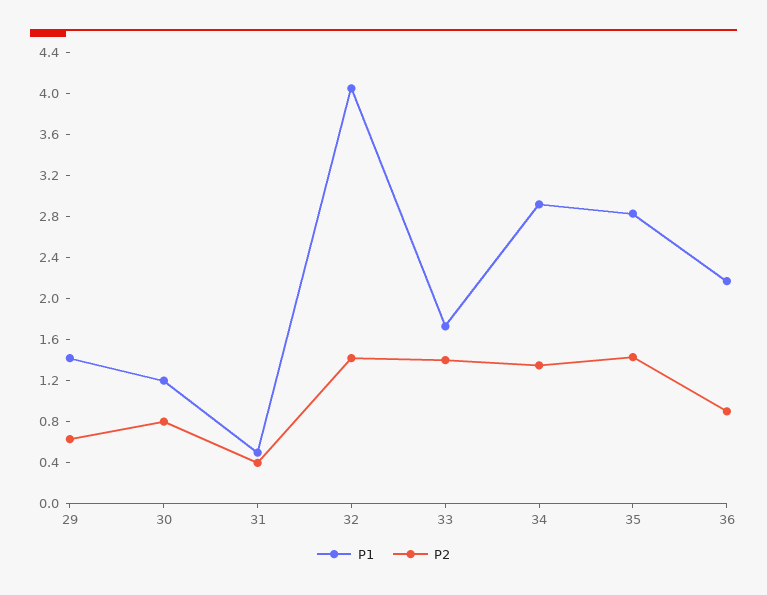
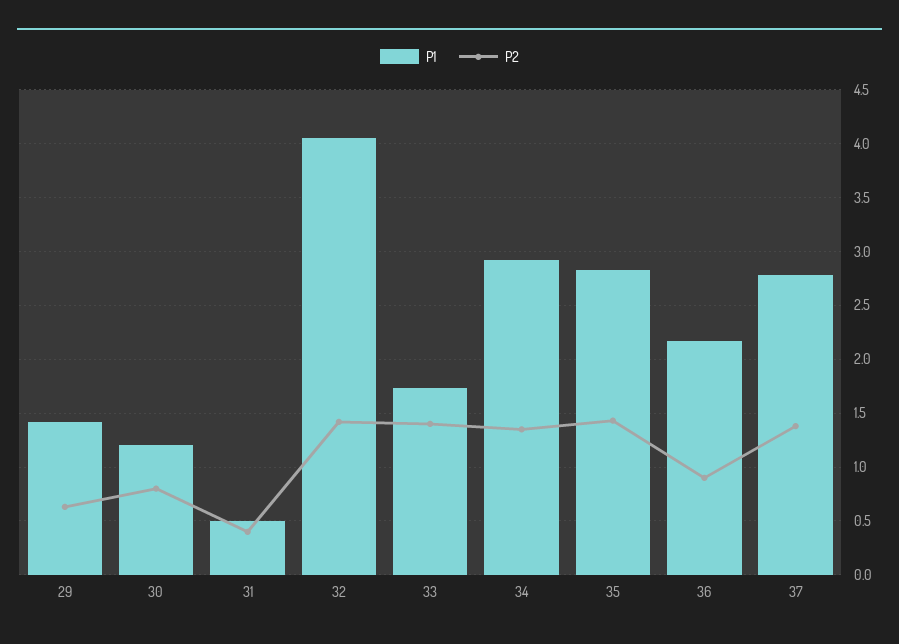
P1, 37: none -> 2.8
P2, 37: none -> 1.4

